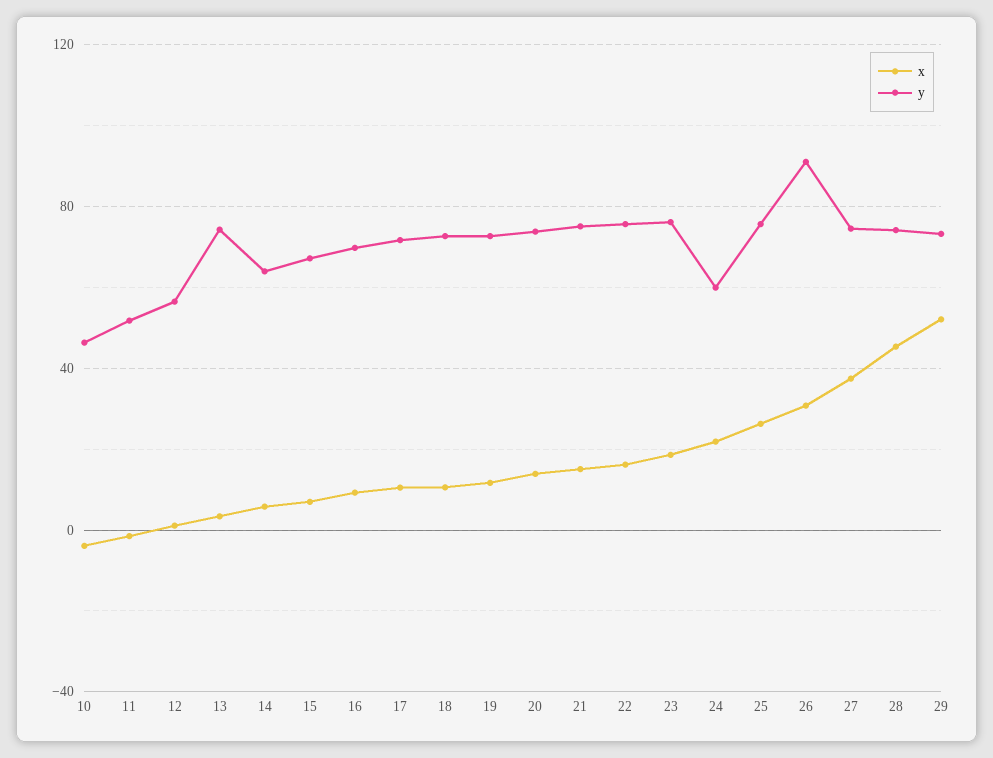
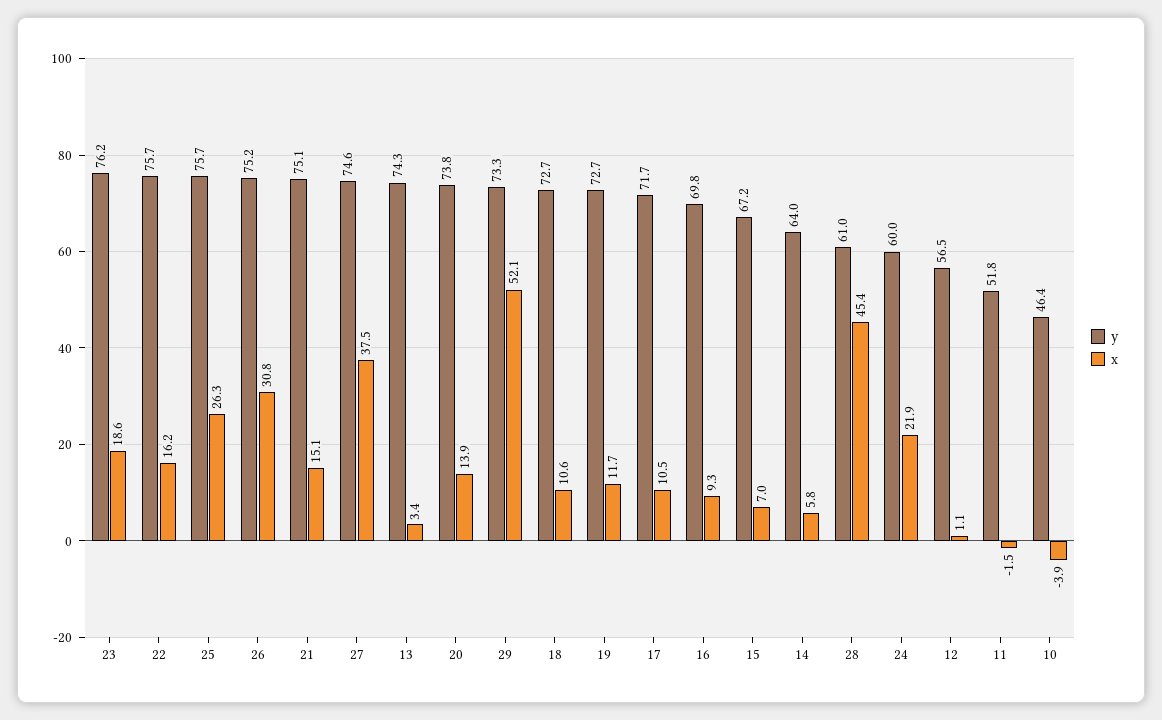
y, 26: 90 -> 75.2
y, 28: 75 -> 61

